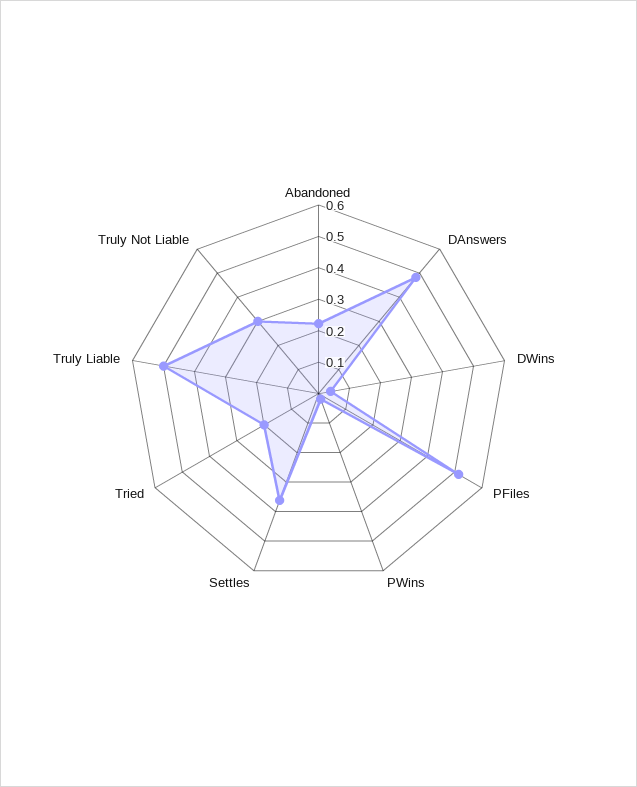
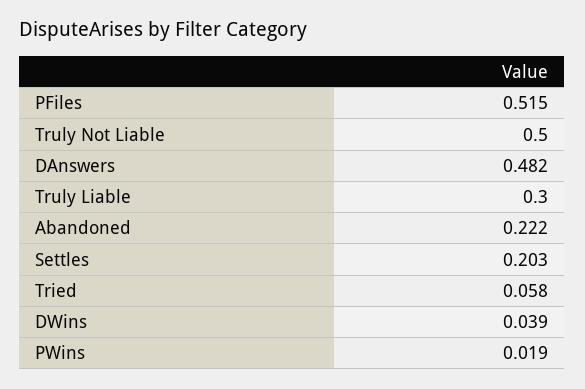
Settles: 0.35 -> 0.203
Tried: 0.2 -> 0.058
Truly Liable: 0.5 -> 0.3
Truly Not Liable: 0.3 -> 0.5

